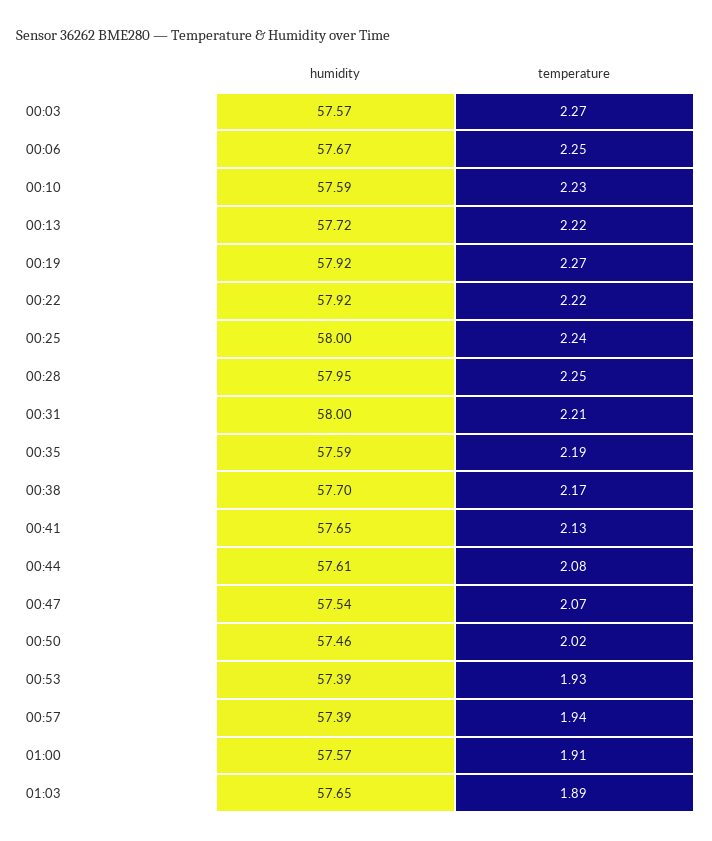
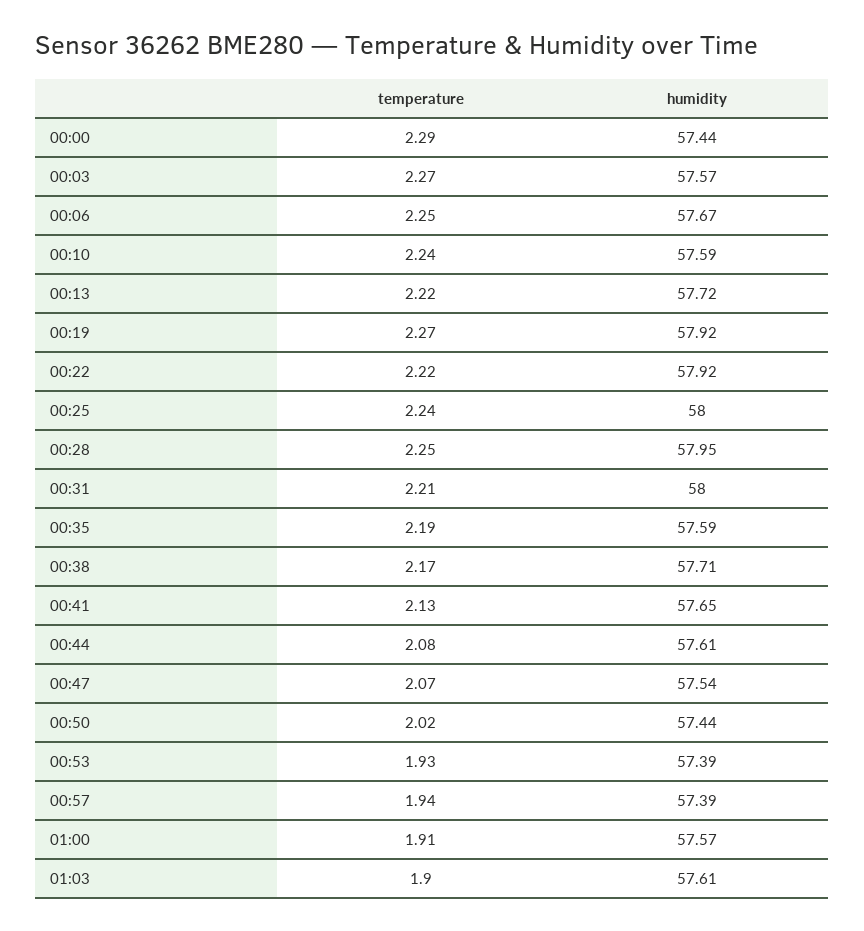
temperature, 00:10: 2.23 -> 2.24
humidity, 00:38: 57.7 -> 57.71
humidity, 00:50: 57.46 -> 57.44
humidity, 01:03: 57.65 -> 57.61
temperature, 01:03: 1.89 -> 1.9
temperature, 00:00: none -> 2.29
humidity, 00:00: none -> 57.44

